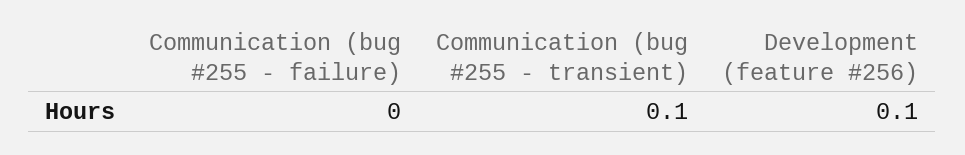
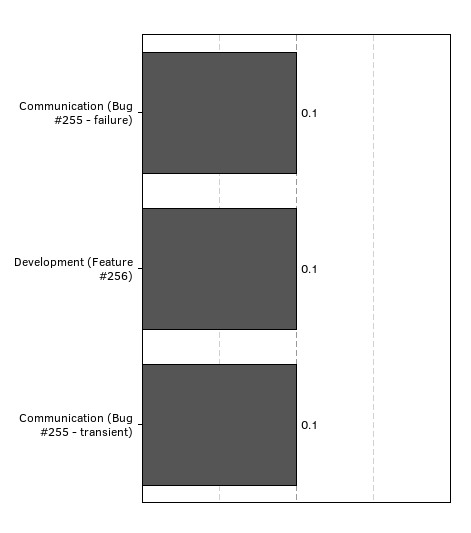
Communication (bug #255 - failure): 0 -> 0.1

